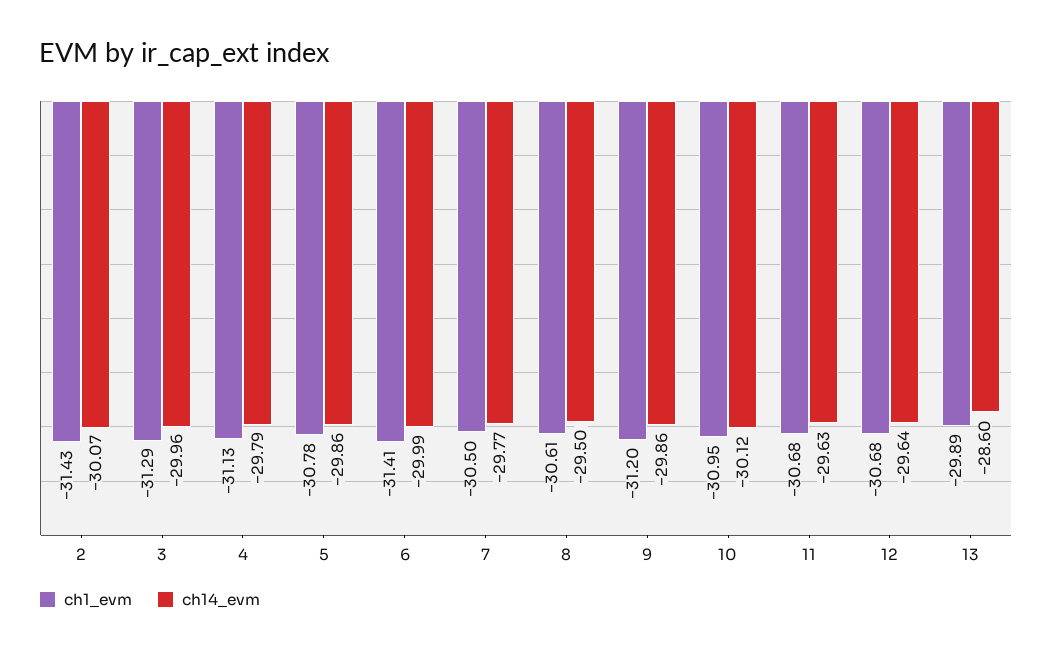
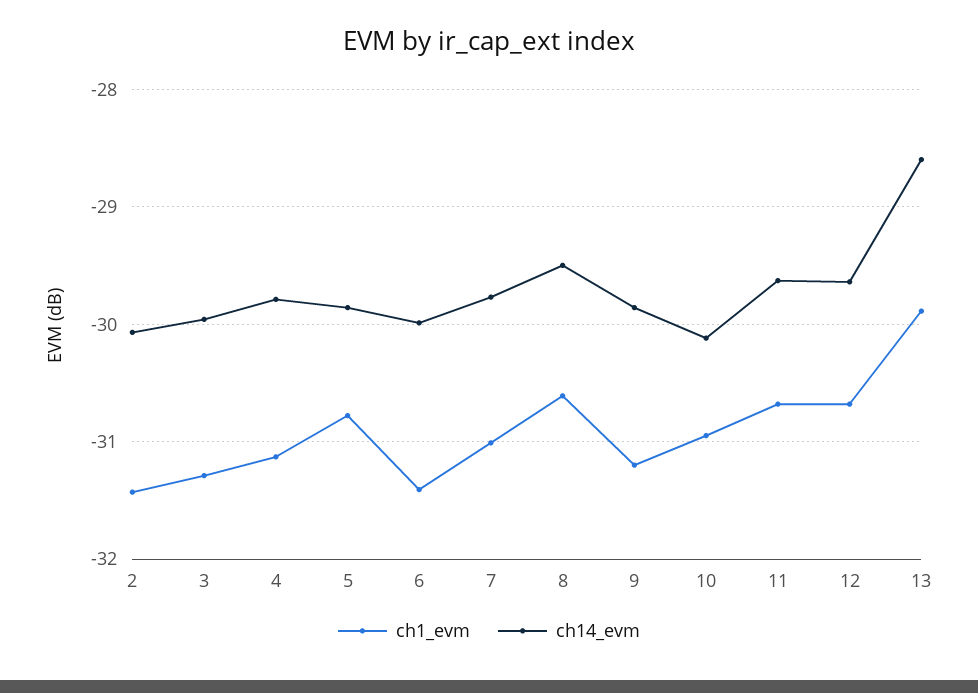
ch1_evm, 7: -30.5 -> -31

